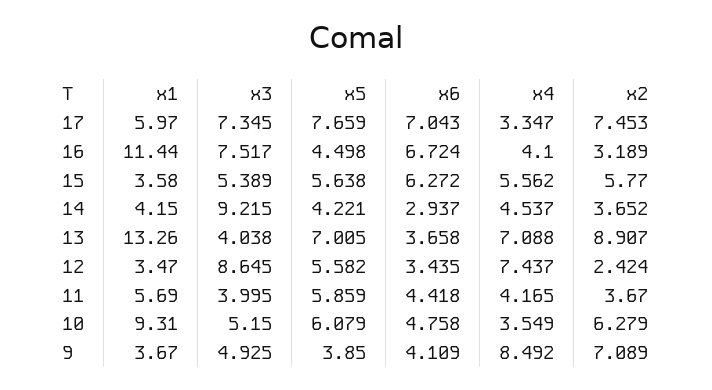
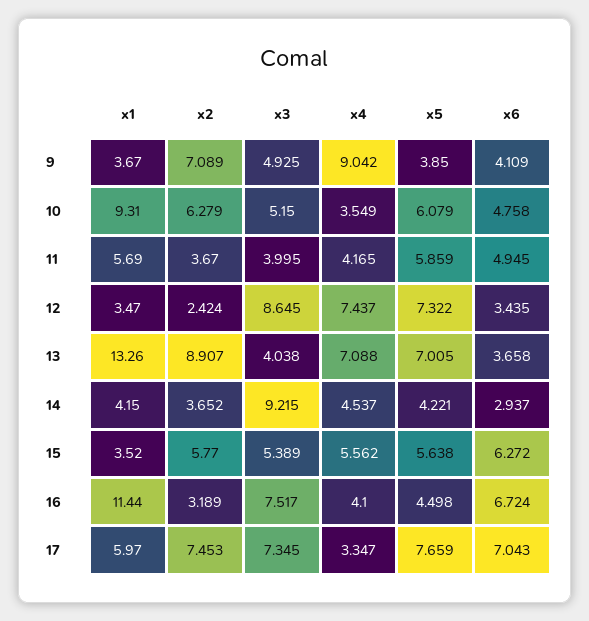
x1, 15: 3.58 -> 3.52
x5, 12: 5.582 -> 7.322
x6, 11: 4.418 -> 4.945
x4, 9: 8.492 -> 9.042

